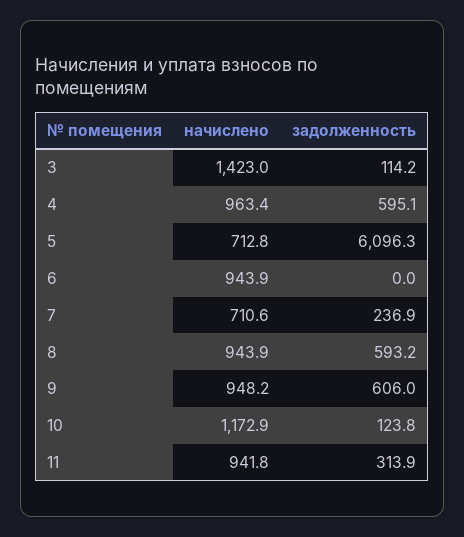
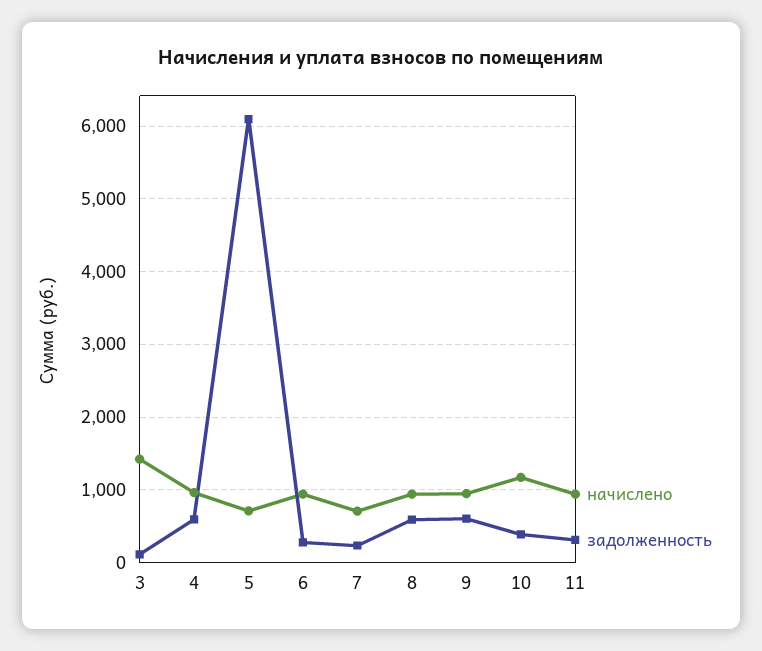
задолженность, 6: 0 -> 300
задолженность, 10: 123.8 -> 400

